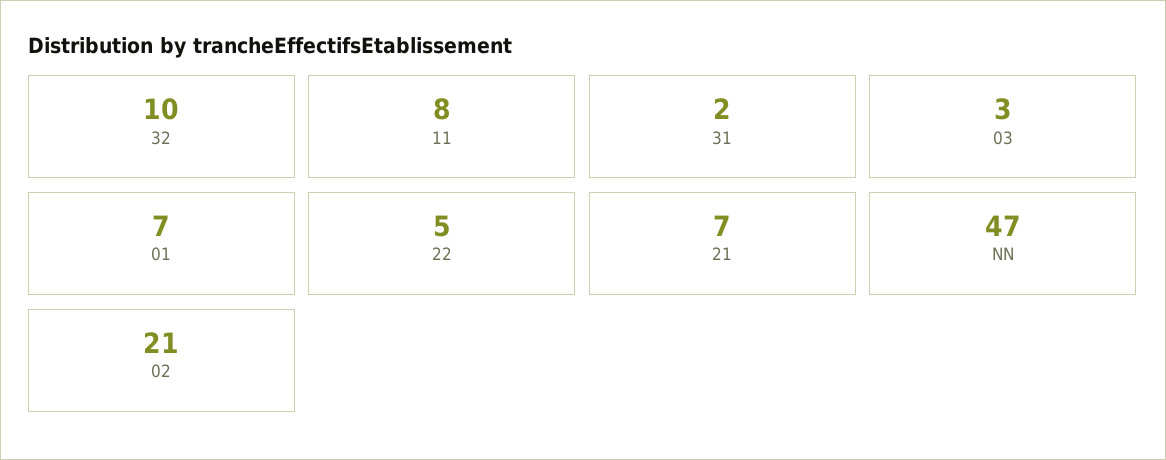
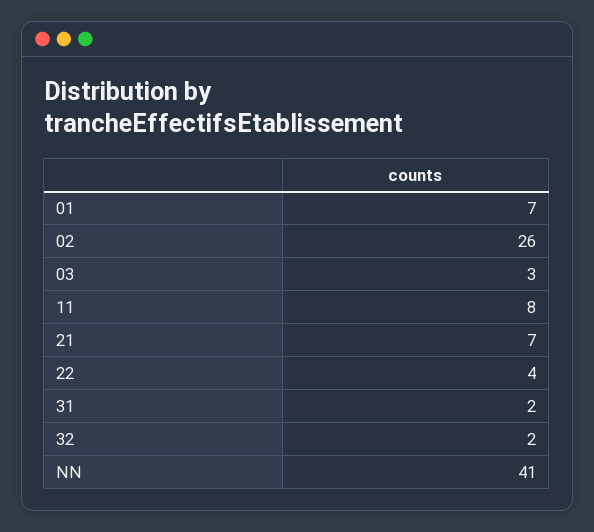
32: 10 -> 2
22: 5 -> 4
NN: 47 -> 41
02: 21 -> 26

